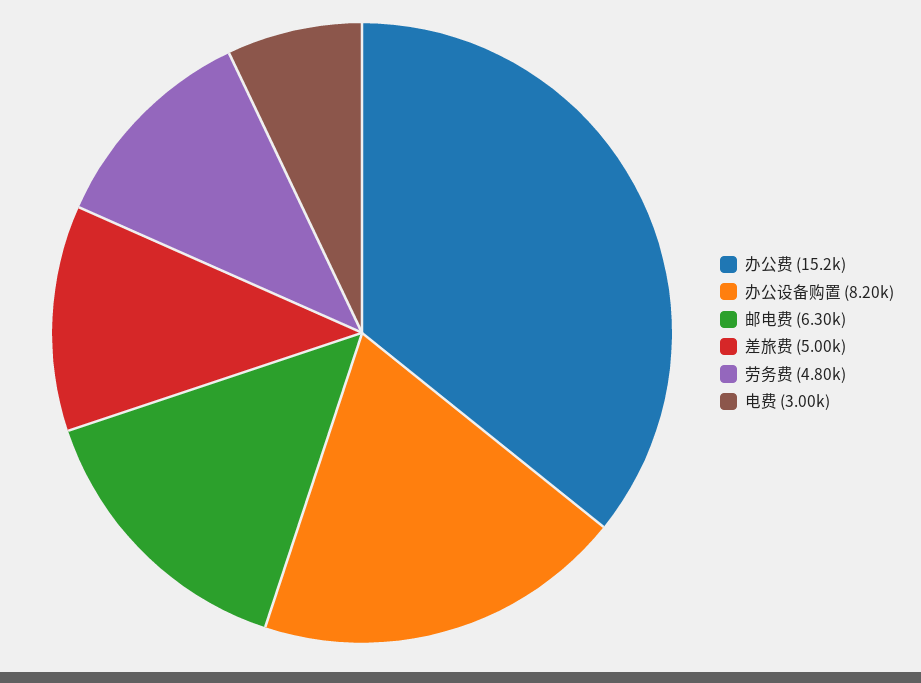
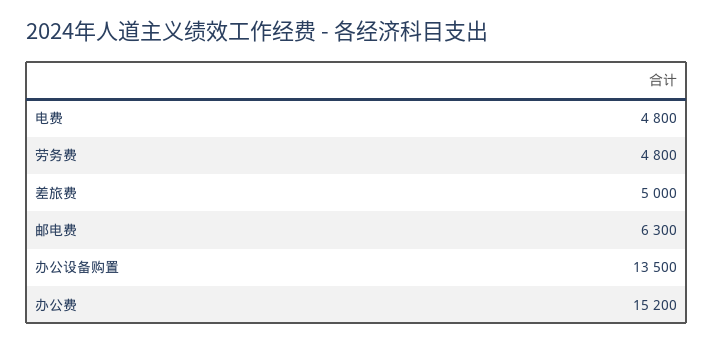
办公设备购置: 8200 -> 13500
电费: 3000 -> 4800

